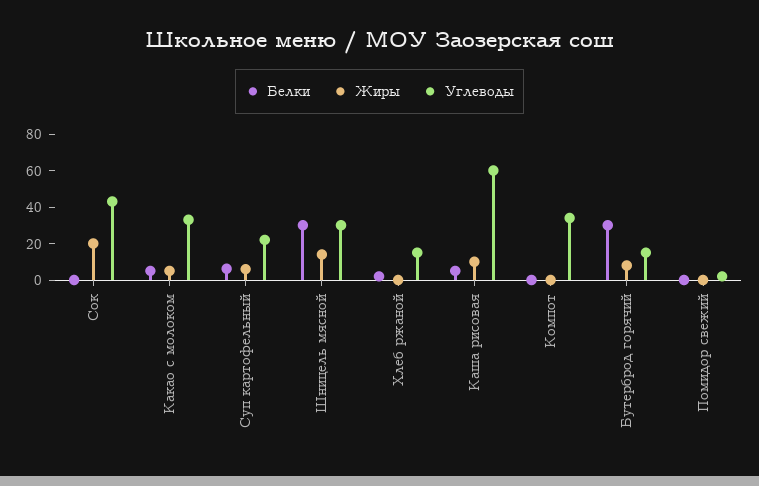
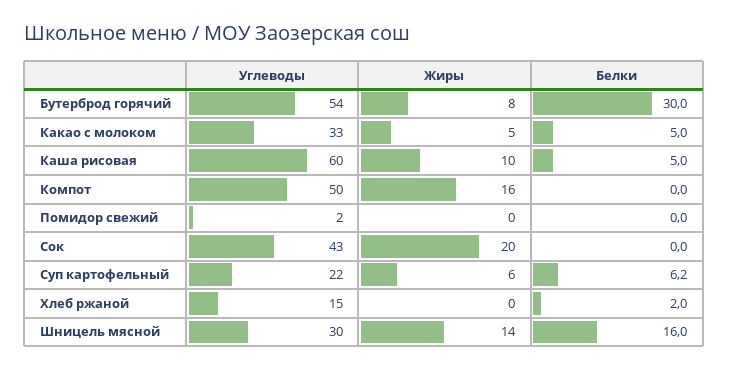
Белки, Шницель мясной: 30 -> 16
Жиры, Компот: 0 -> 16
Углеводы, Компот: 35 -> 50
Углеводы, Бутерброд горячий: 15 -> 54

